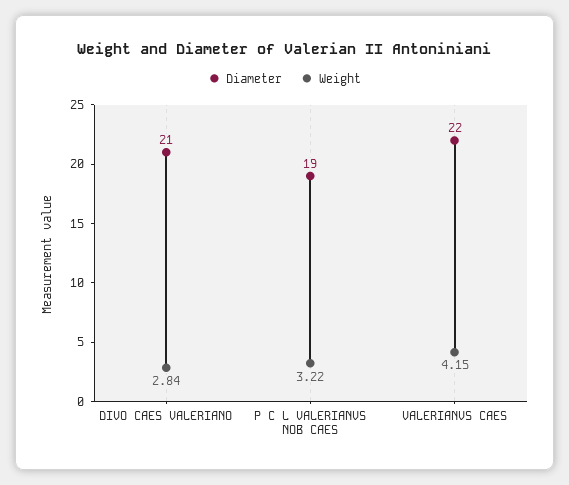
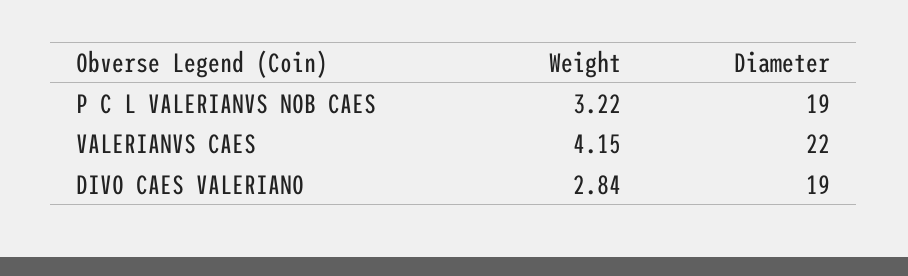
Diameter, DIVO CAES VALERIANO: 21 -> 19

